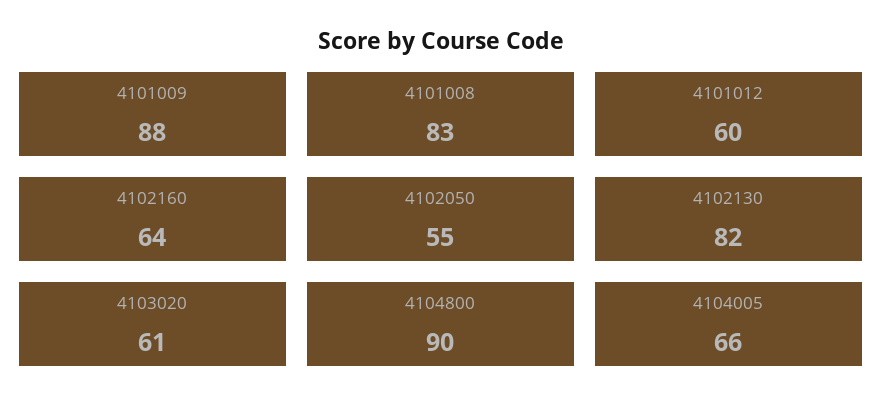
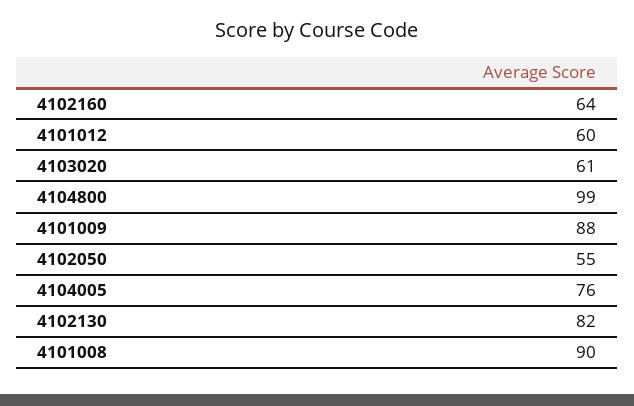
4101008: 83 -> 90
4104800: 90 -> 99
4104005: 66 -> 76

